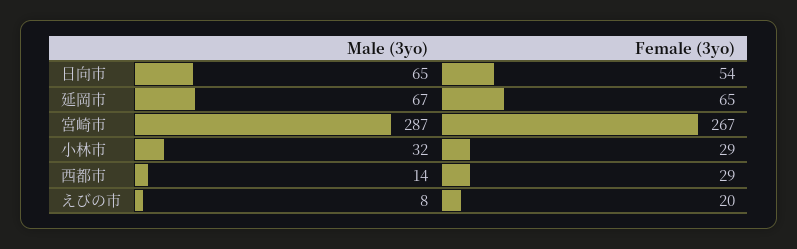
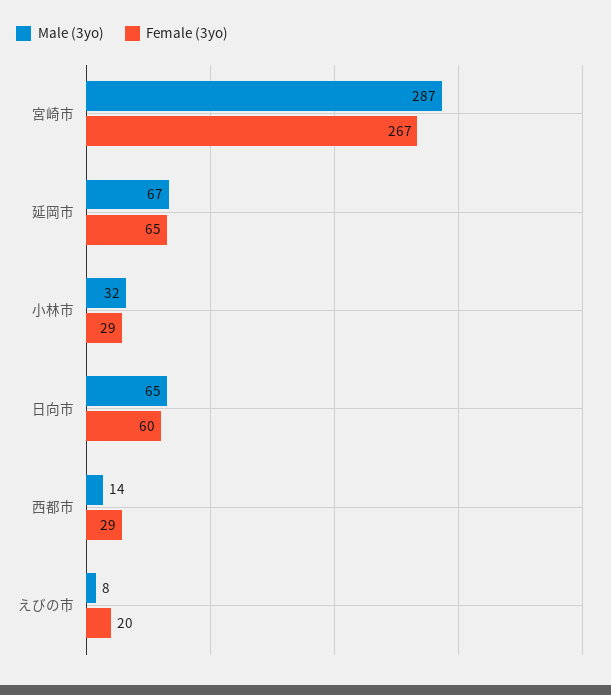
Female (3yo), 日向市: 54 -> 60

